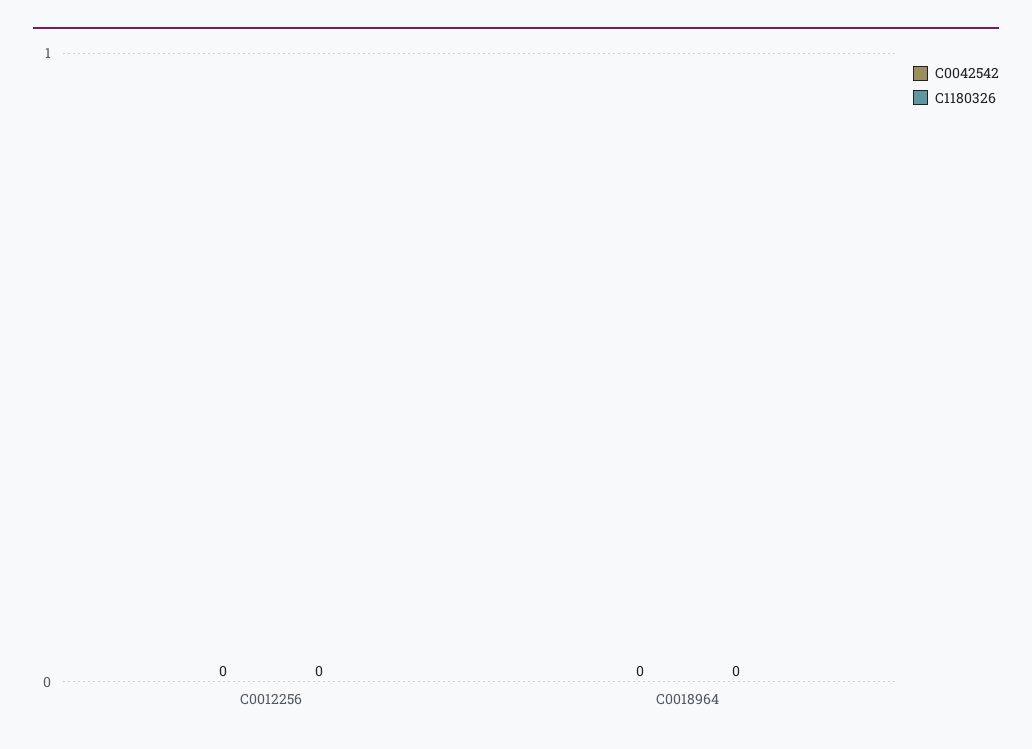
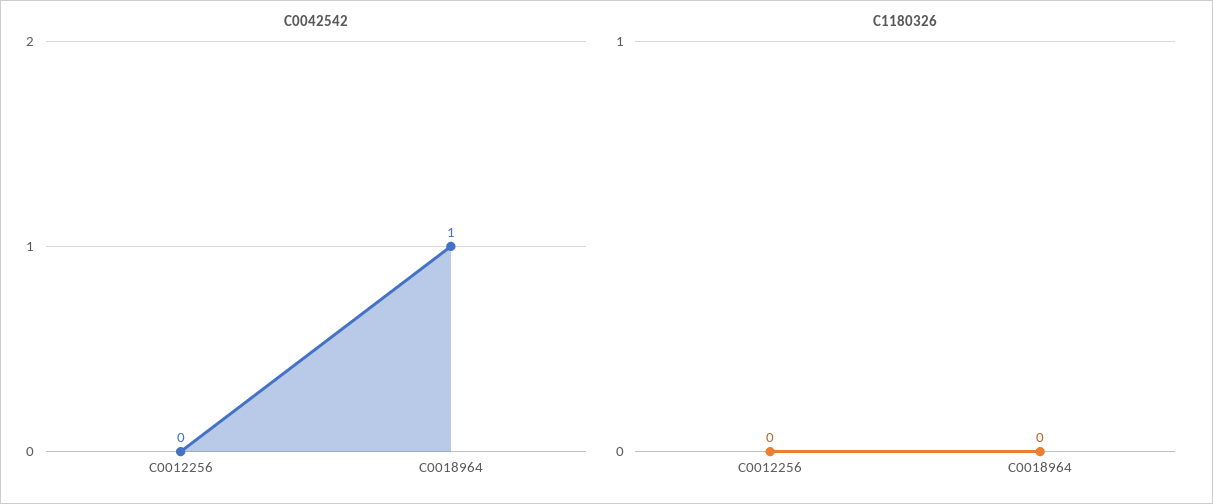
C0042542, C0018964: 0 -> 1

